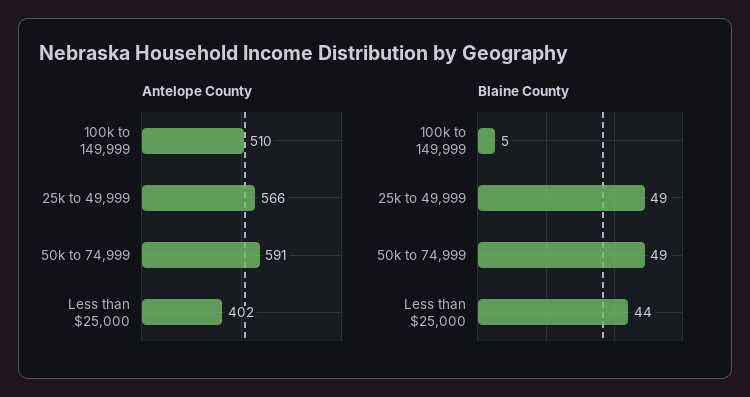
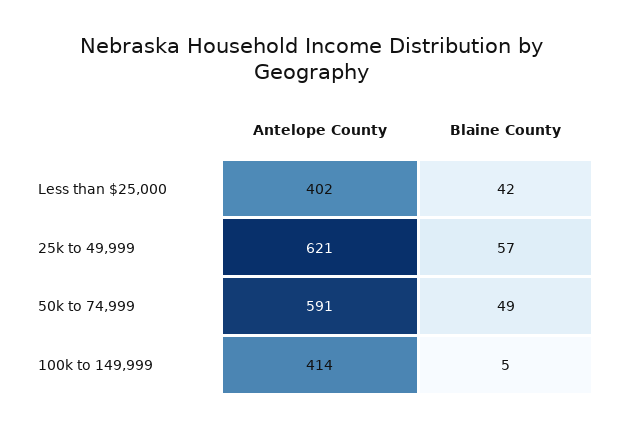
Antelope County, 100k to 149,999: 510 -> 414
Antelope County, 25k to 49,999: 566 -> 621
Blaine County, 25k to 49,999: 49 -> 57
Blaine County, Less than $25,000: 44 -> 42

